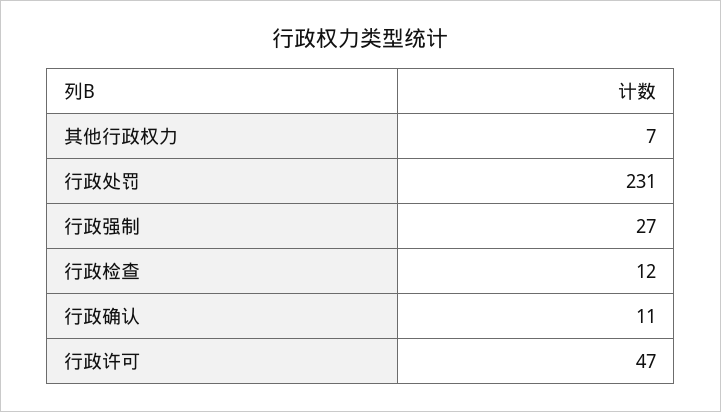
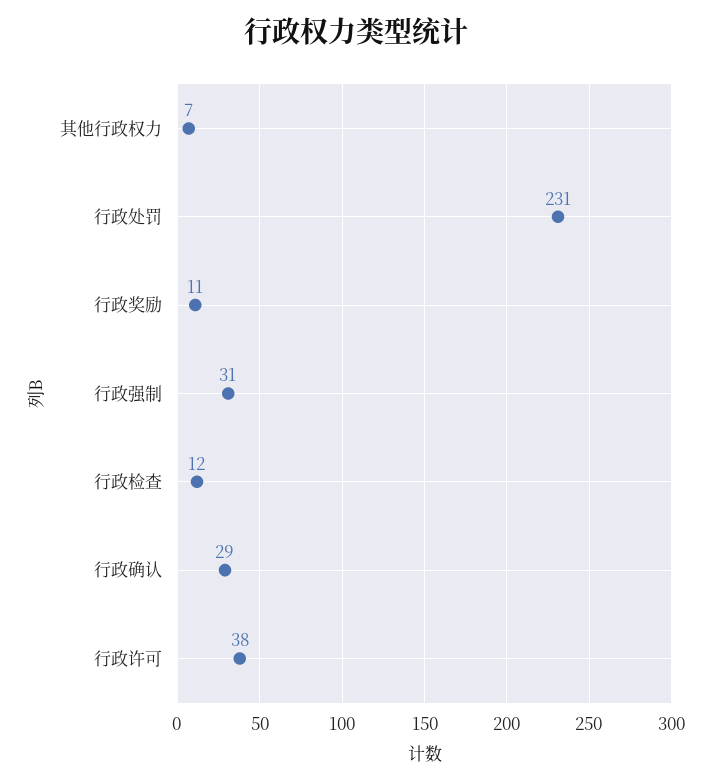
行政强制: 27 -> 31
行政确认: 11 -> 29
行政许可: 47 -> 38
行政奖励: none -> 11

